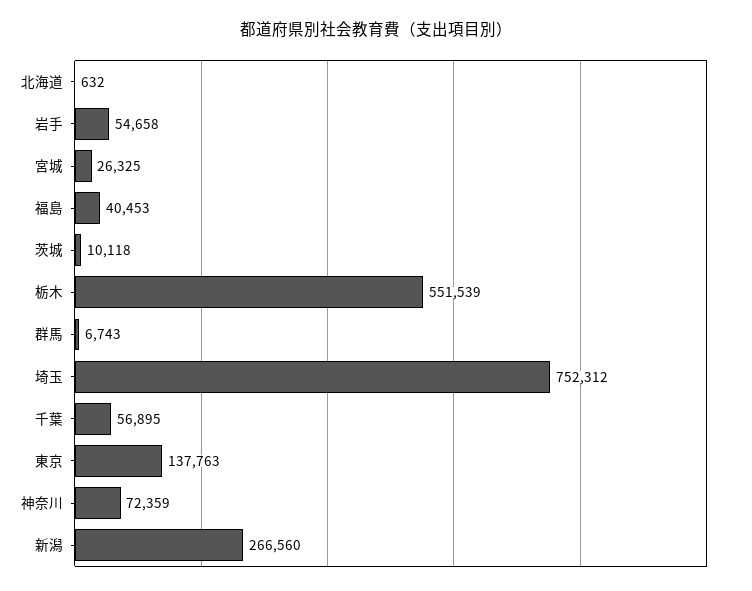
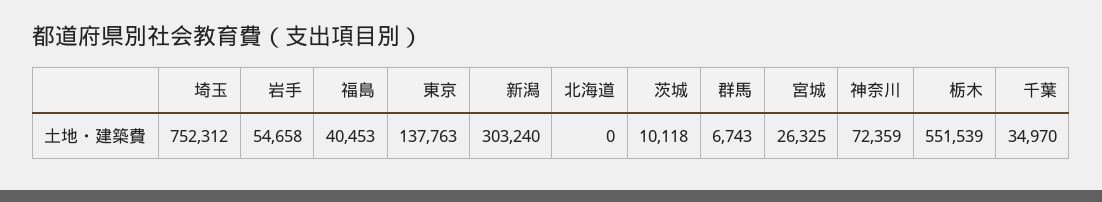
北海道: 632 -> 0
千葉: 56895 -> 34970
新潟: 266560 -> 303240

